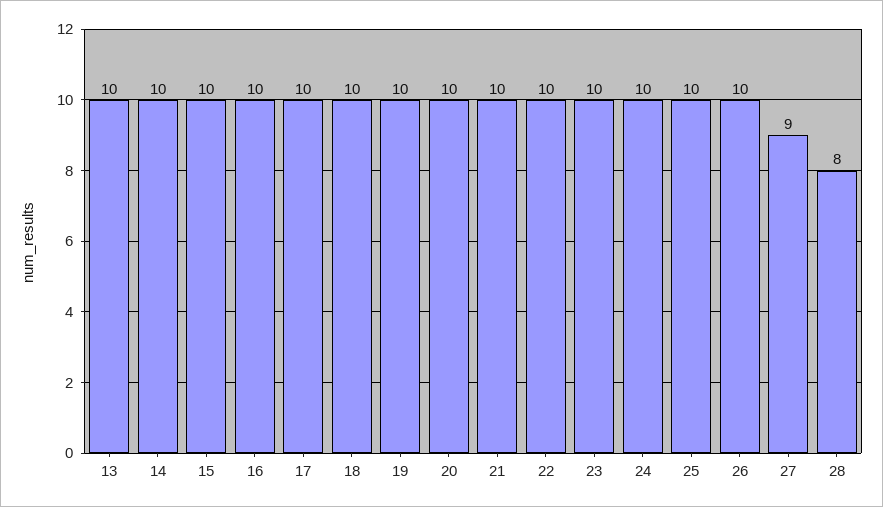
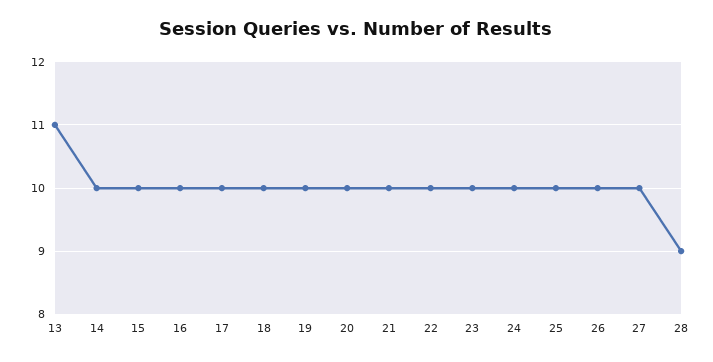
13: 10 -> 11
27: 9 -> 10
28: 8 -> 9

